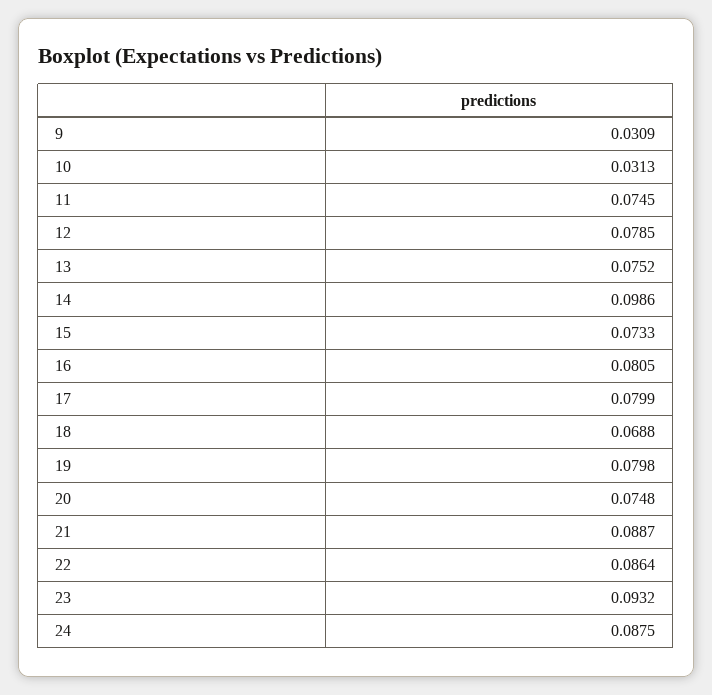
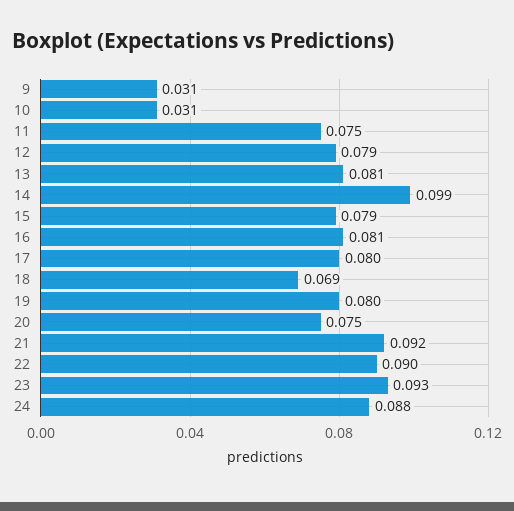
13: 0.0752 -> 0.081
15: 0.0733 -> 0.079
21: 0.0887 -> 0.092
22: 0.0864 -> 0.09

